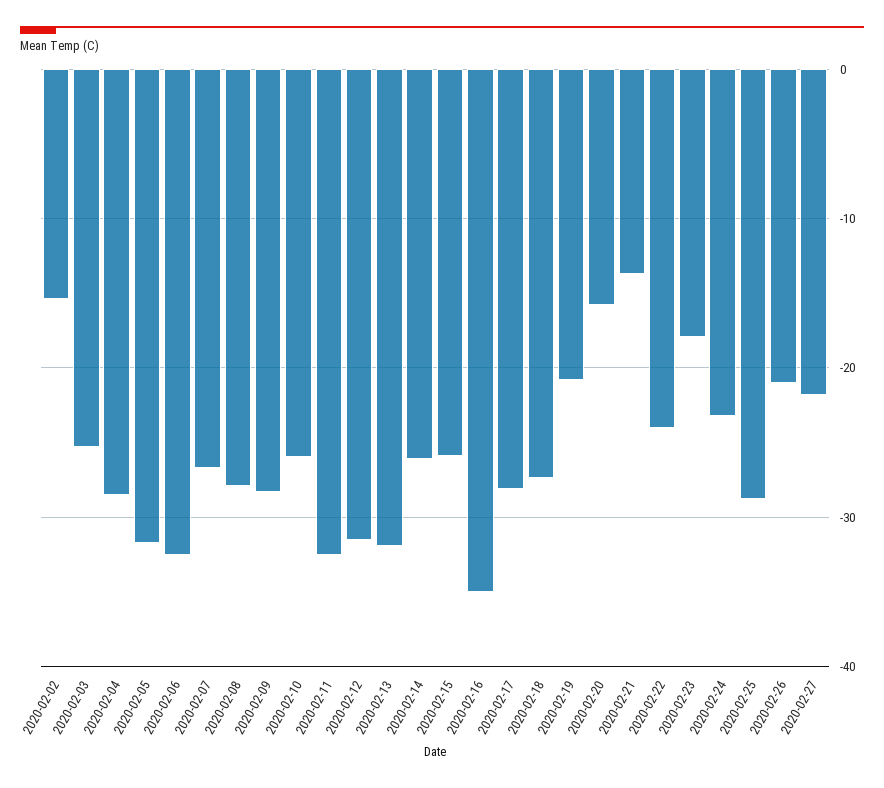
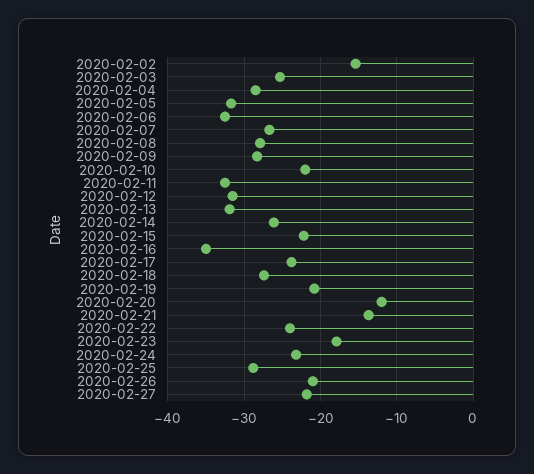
2020-02-10: -26 -> -22
2020-02-15: -26 -> -22
2020-02-17: -28 -> -24
2020-02-20: -16 -> -12

